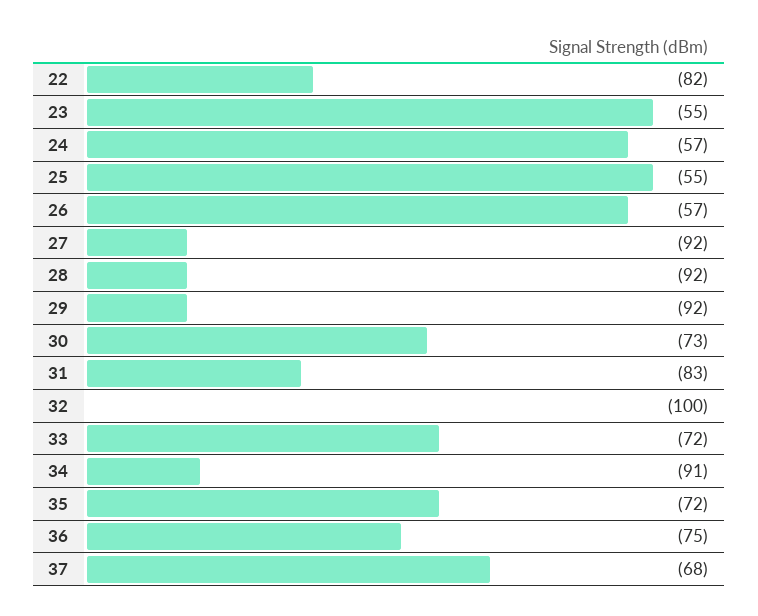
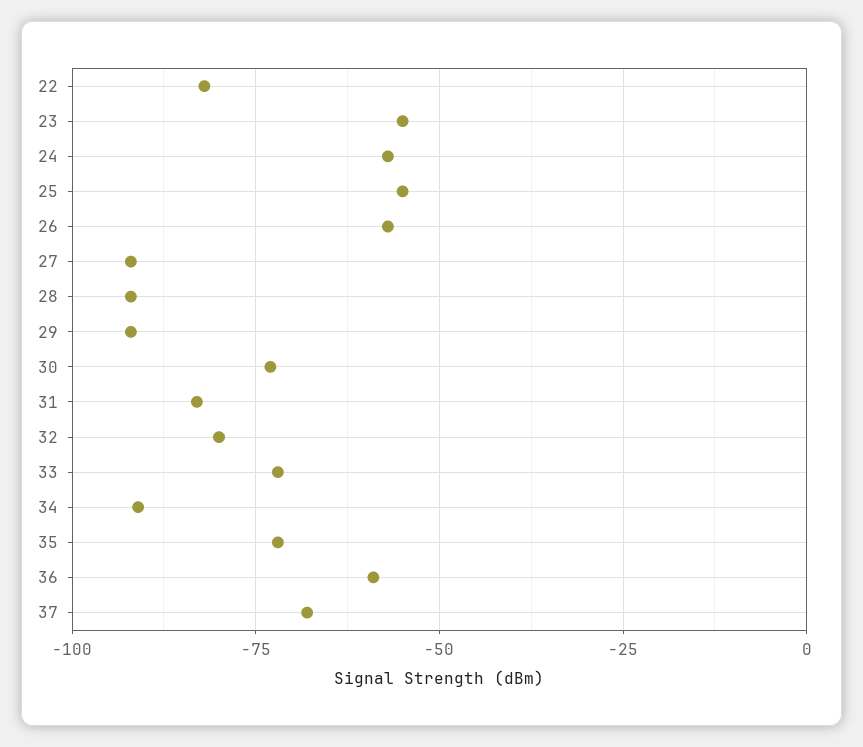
32: -100 -> -80
36: -75 -> -60

